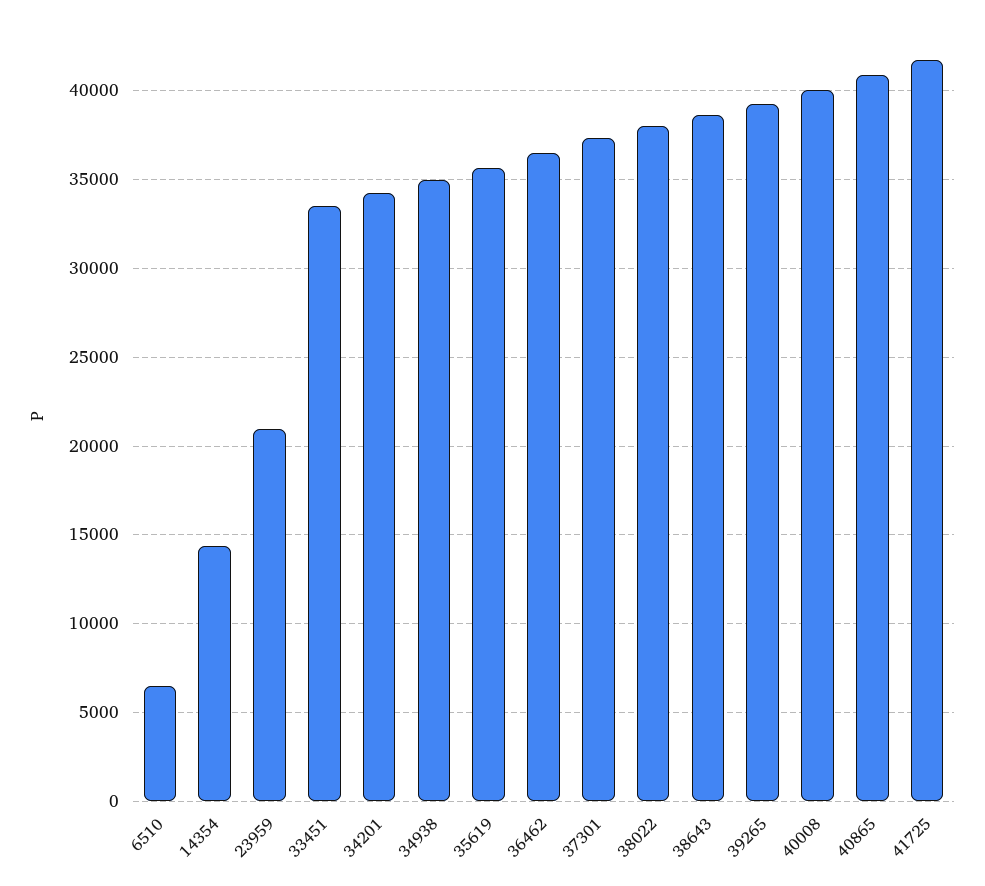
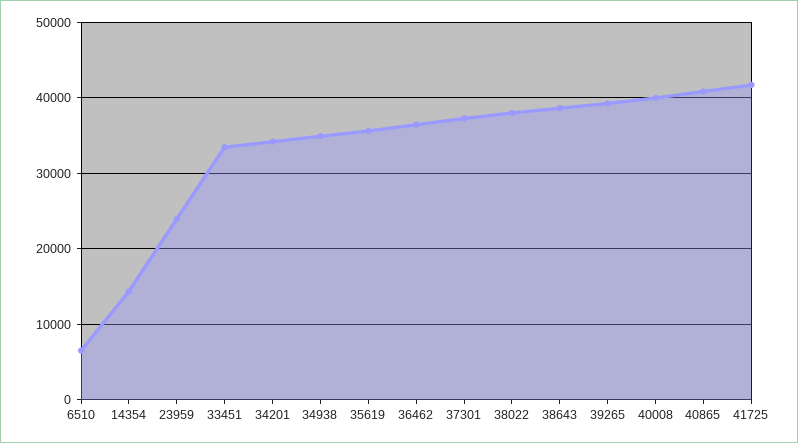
23959: 21000 -> 24000

